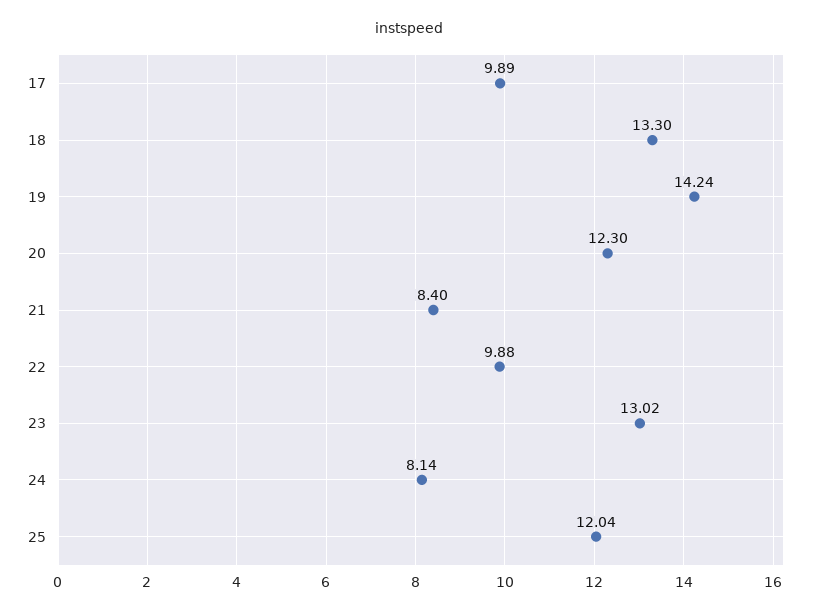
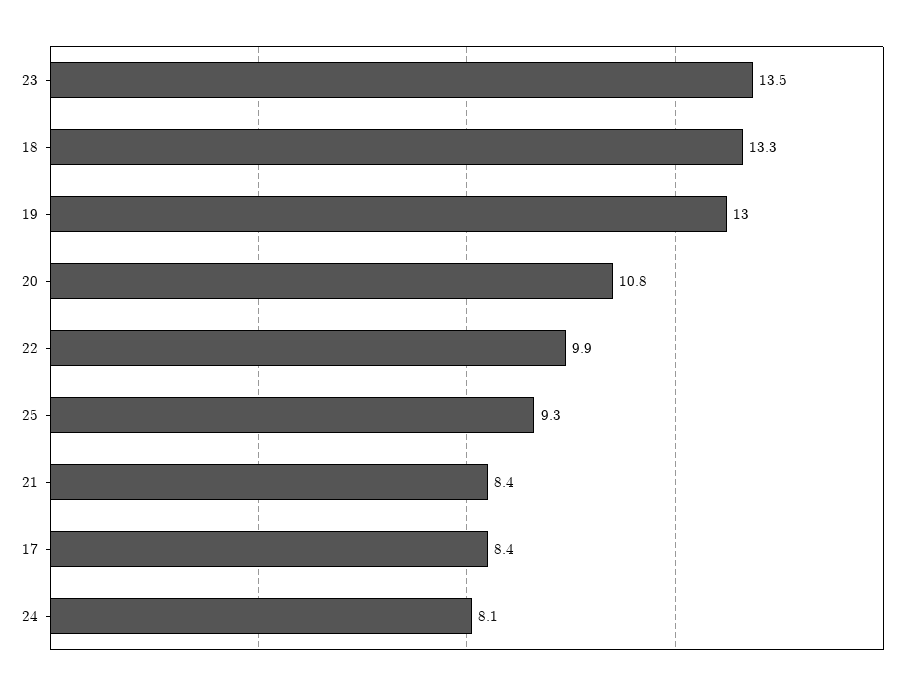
17: 9.89 -> 8.4
19: 14.24 -> 13
20: 12.3 -> 10.8
23: 13.02 -> 13.5
25: 12.04 -> 9.3

